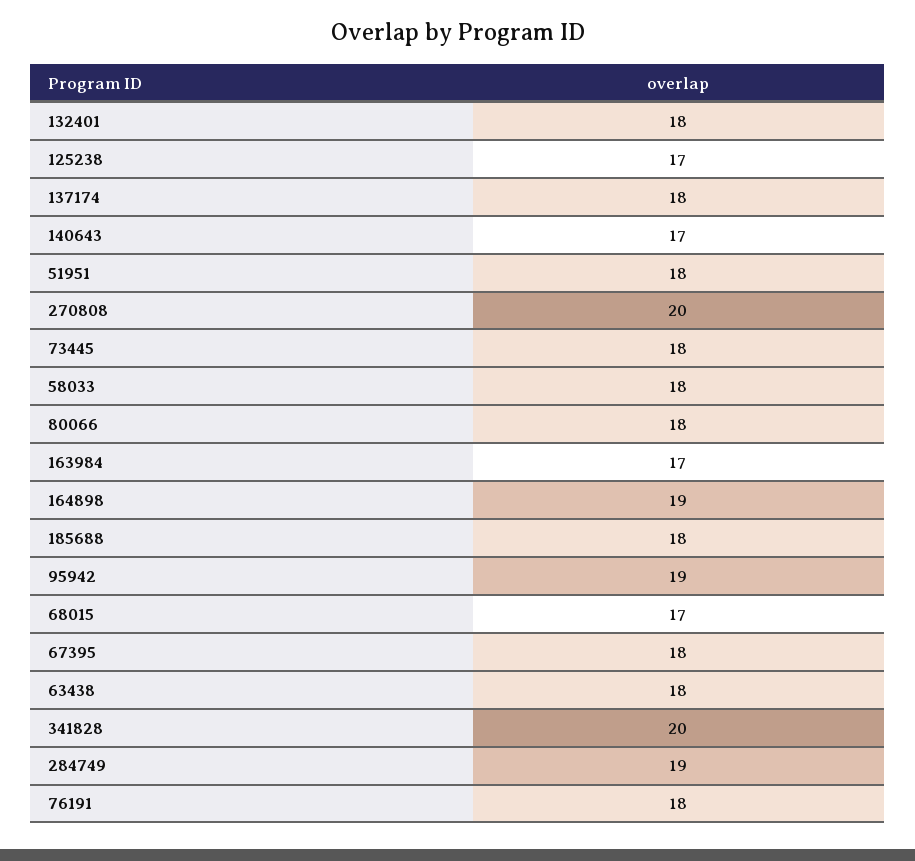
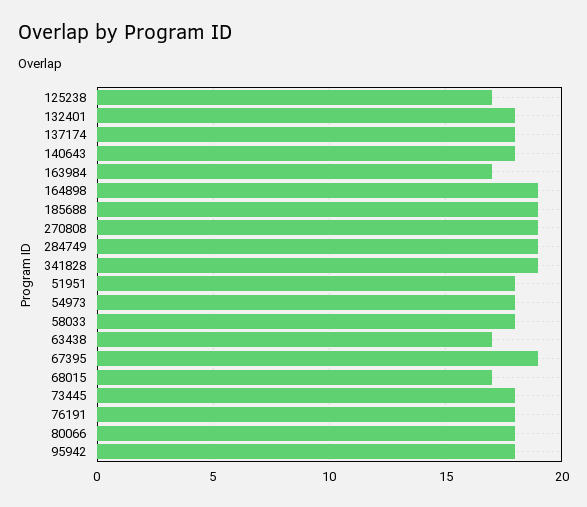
140643: 17 -> 18
270808: 20 -> 19
185688: 18 -> 19
95942: 19 -> 18
67395: 18 -> 19
63438: 18 -> 17
341828: 20 -> 19
54973: none -> 18

